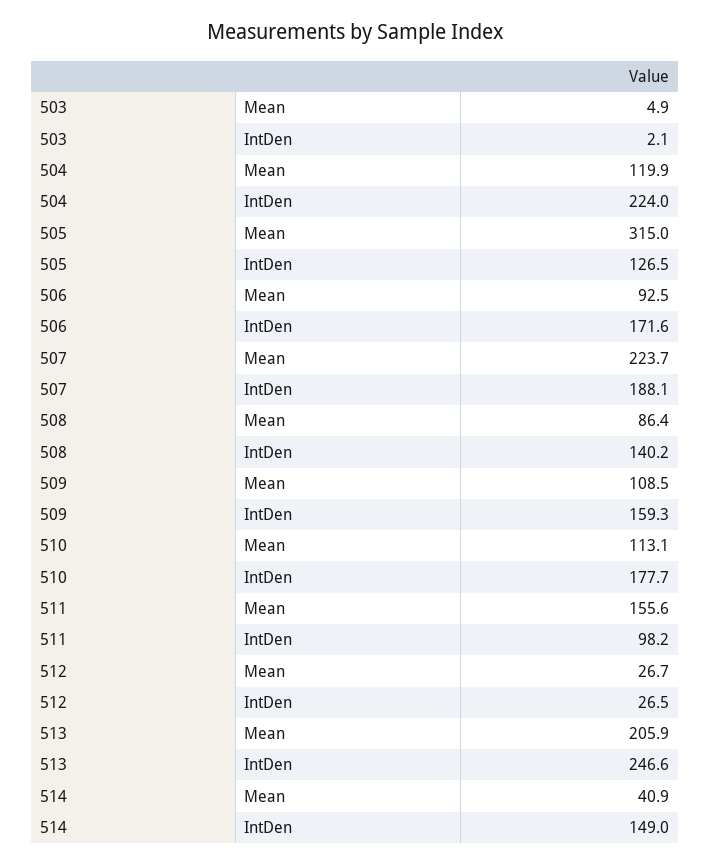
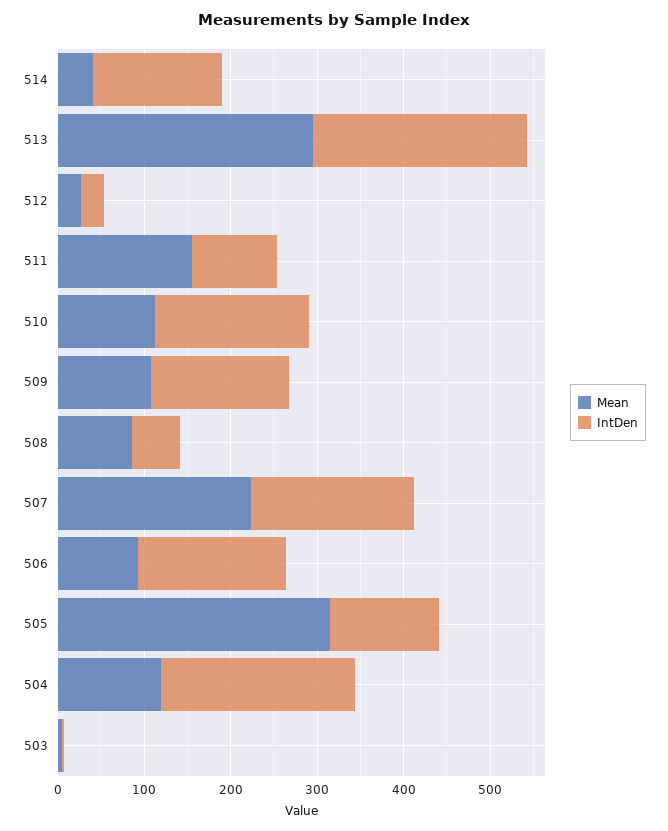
IntDen, 508: 140.2 -> 60
Mean, 513: 205.9 -> 300

